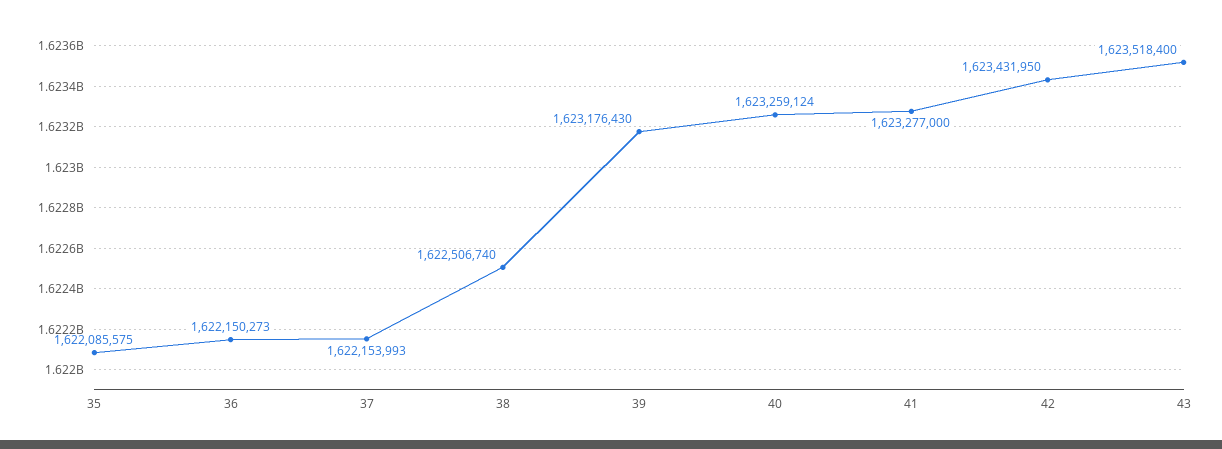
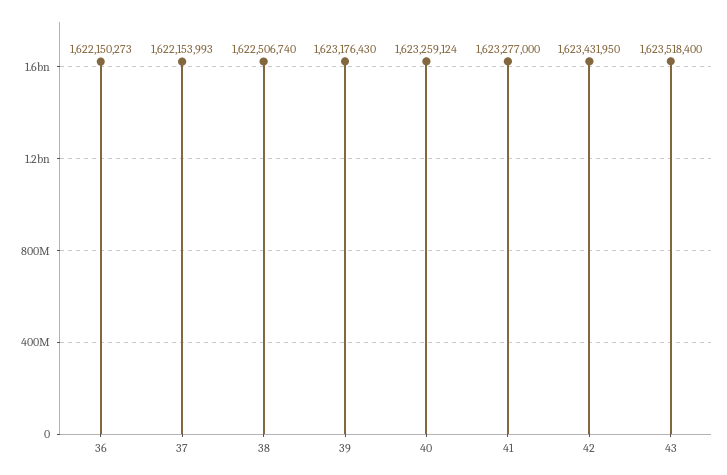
35: 1622085575 -> none

